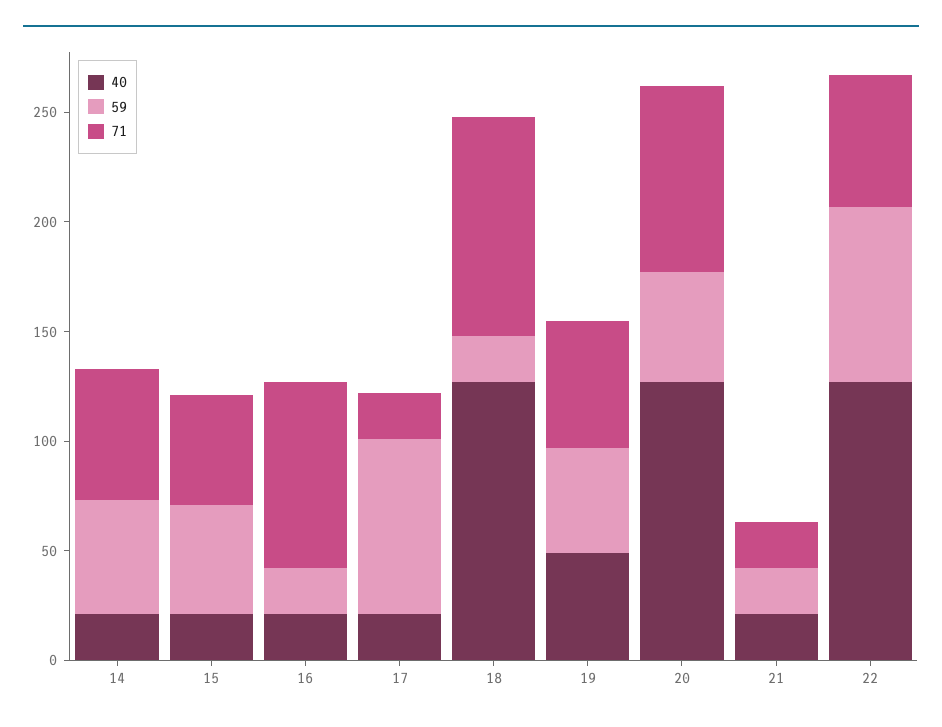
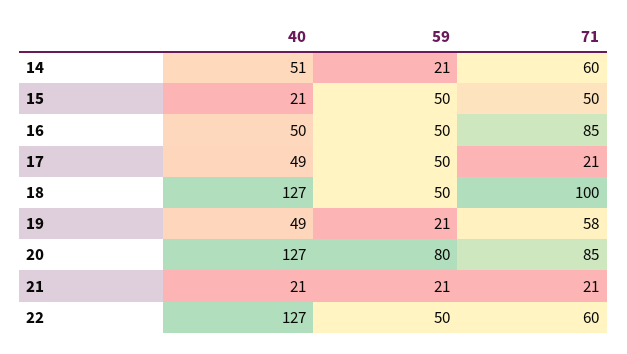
40, 14: 20 -> 51
59, 14: 50 -> 21
40, 16: 20 -> 50
59, 16: 20 -> 50
40, 17: 20 -> 49
59, 17: 80 -> 50
59, 18: 20 -> 50
59, 19: 50 -> 21
59, 20: 50 -> 80
59, 22: 80 -> 50

